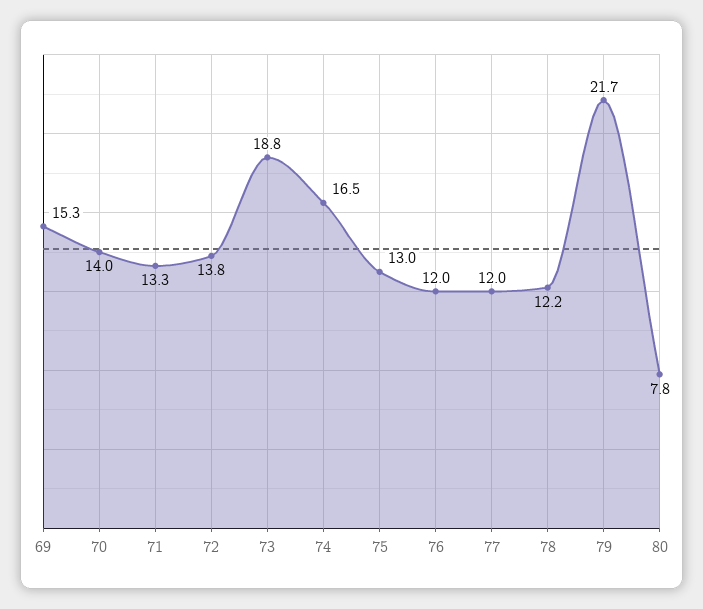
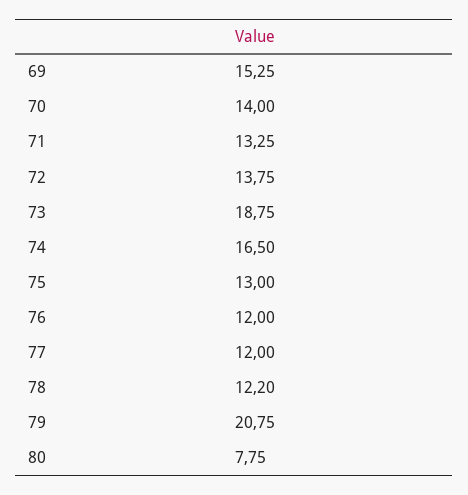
79: 21.7 -> 20.75

